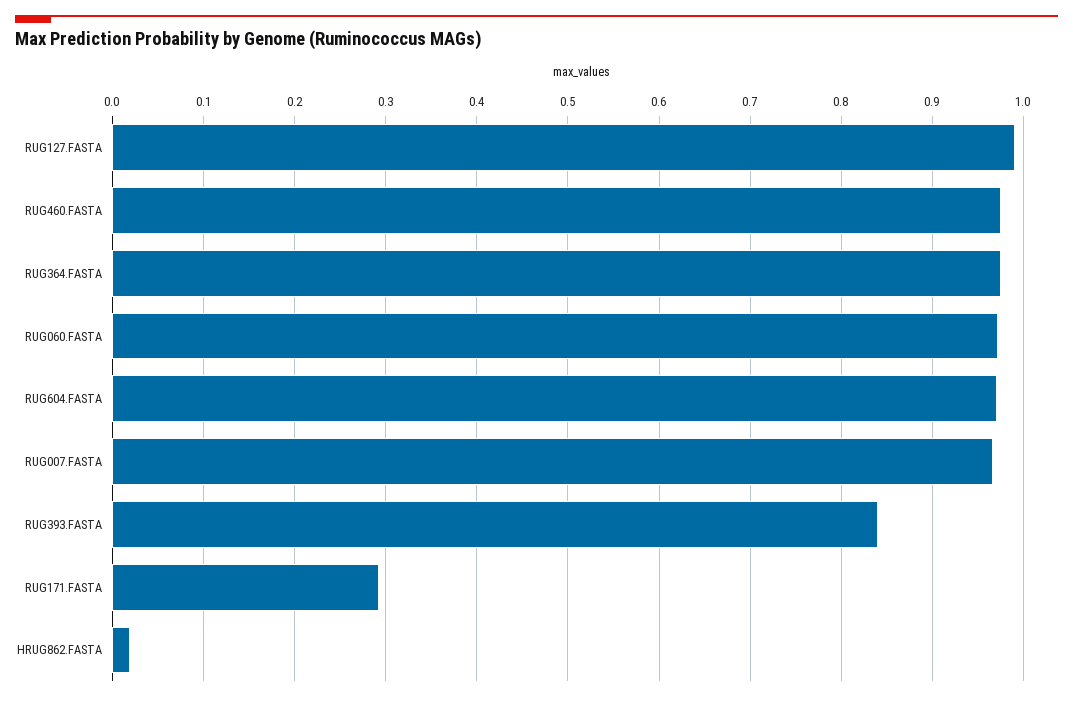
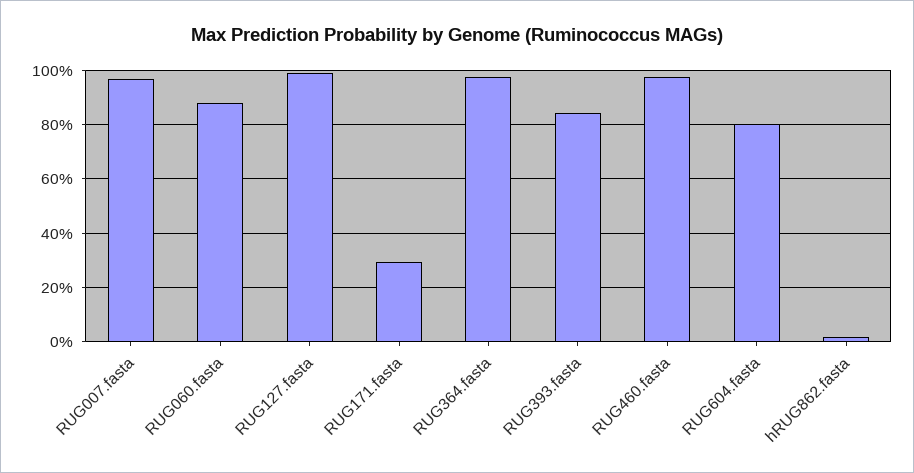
RUG060.FASTA: 0.97 -> 0.875
RUG604.FASTA: 0.97 -> 0.8

